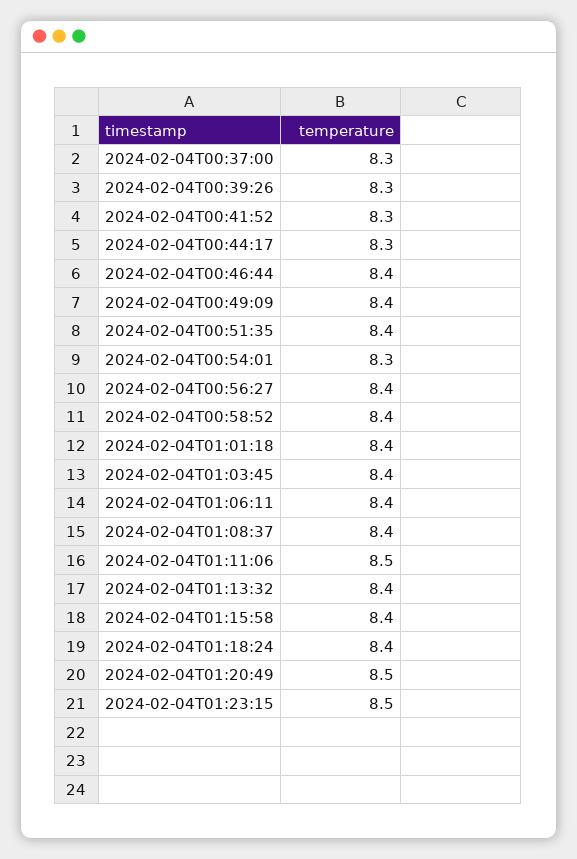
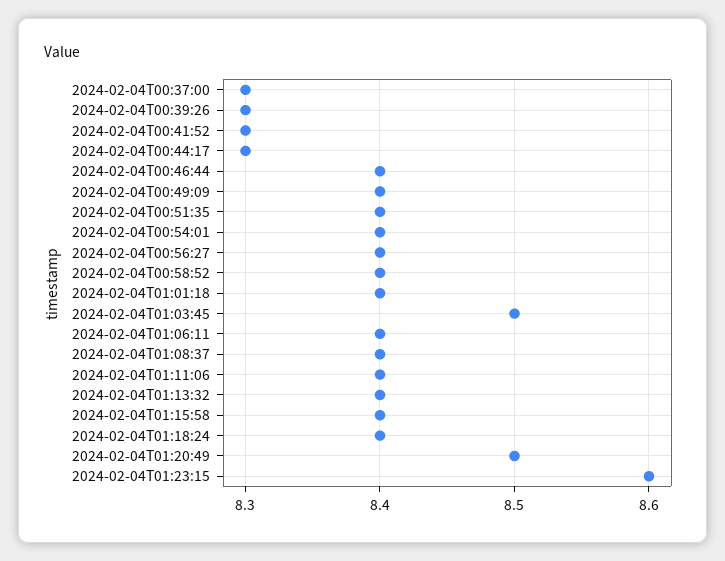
2024-02-04T00:54:01: 8.3 -> 8.4
2024-02-04T01:03:45: 8.4 -> 8.5
2024-02-04T01:11:06: 8.5 -> 8.4
2024-02-04T01:23:15: 8.5 -> 8.6

